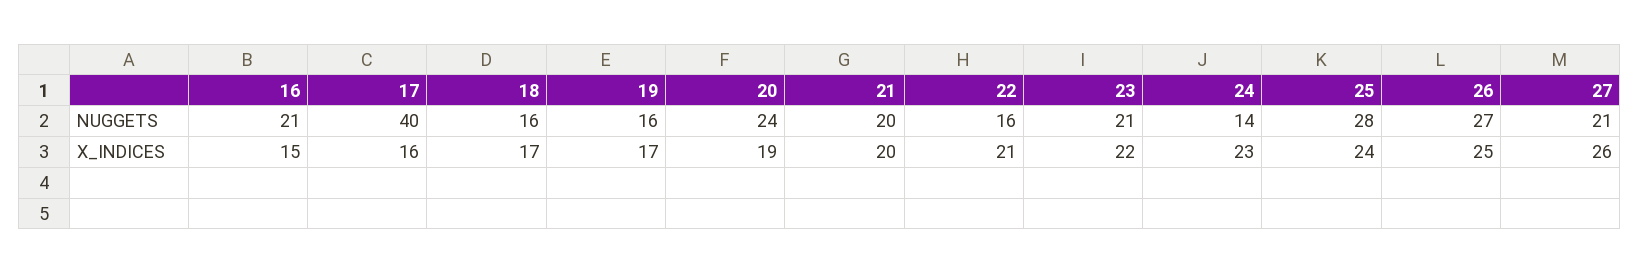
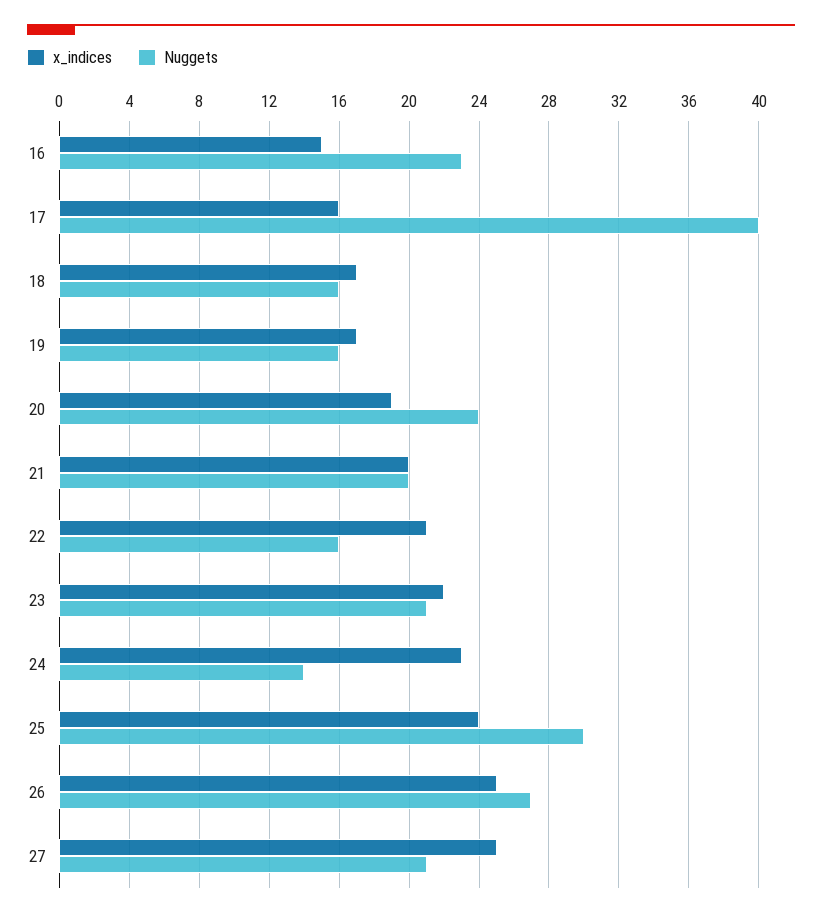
NUGGETS, 16: 21 -> 23
NUGGETS, 25: 28 -> 30
X_INDICES, 27: 26 -> 25

